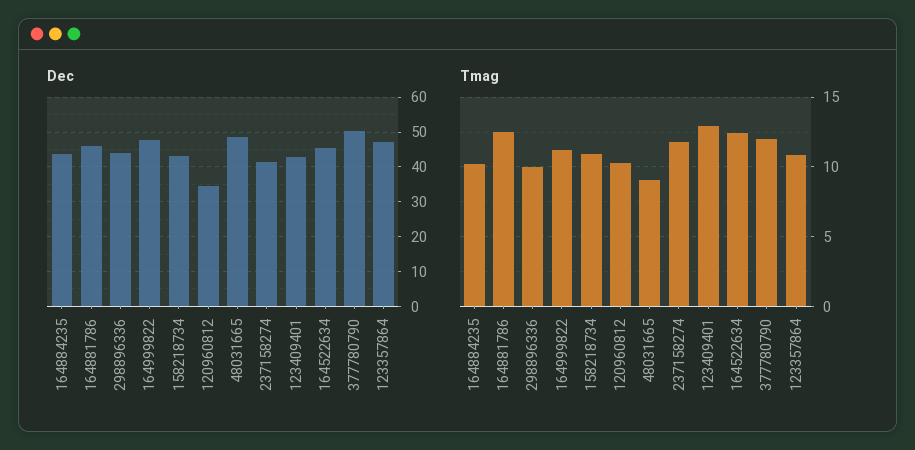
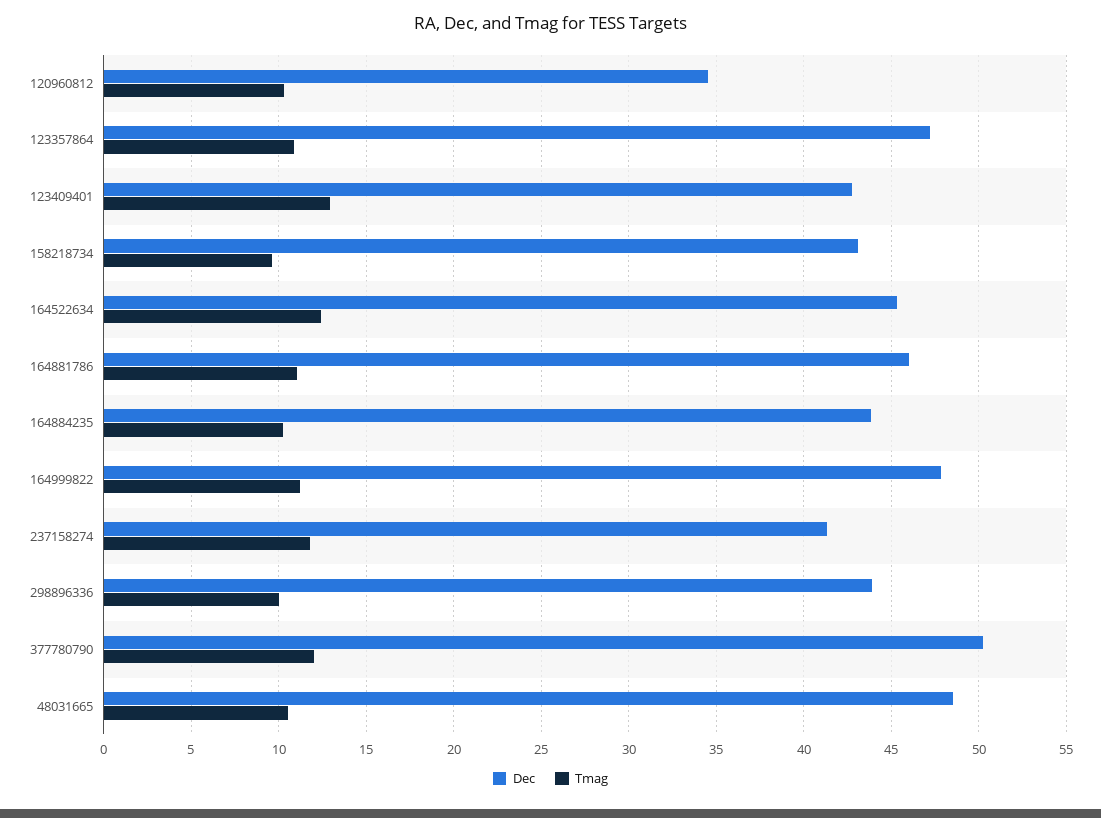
Tmag, 164881786: 12.5 -> 11
Tmag, 158218734: 11 -> 9.5
Tmag, 48031665: 9 -> 10.5

